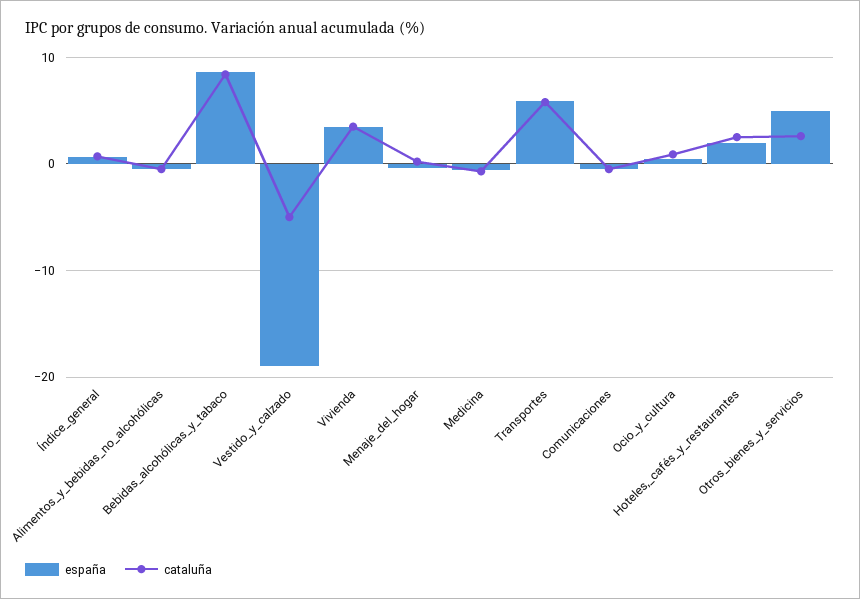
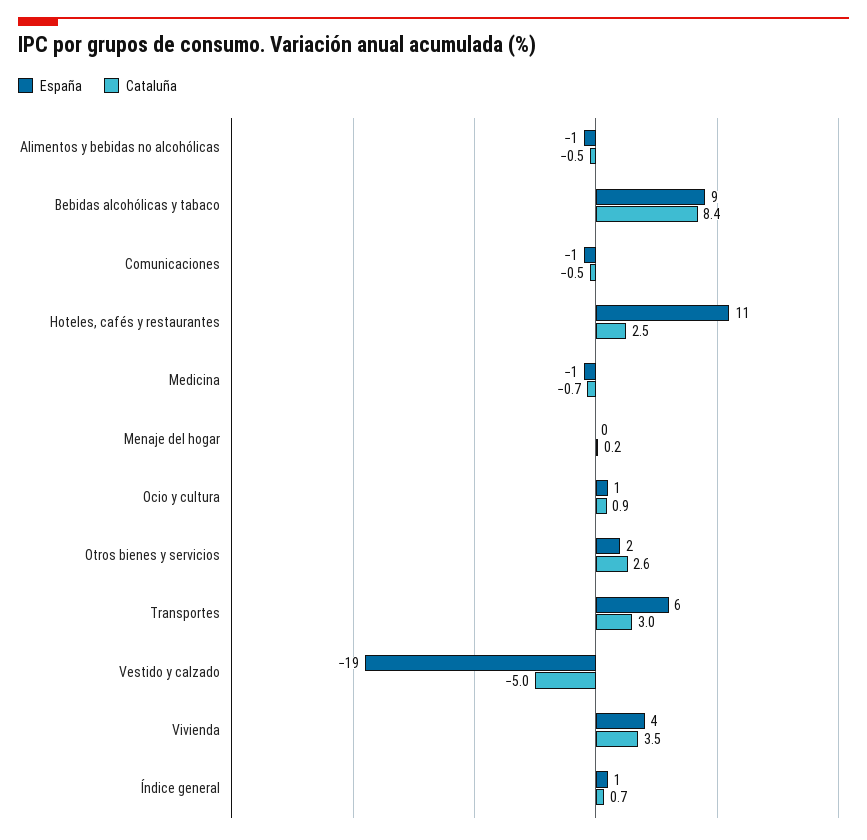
cataluña, Transportes: 6 -> 3
españa, Hoteles,_cafés_y_restaurantes: 2 -> 11
españa, Otros_bienes_y_servicios: 5 -> 2

